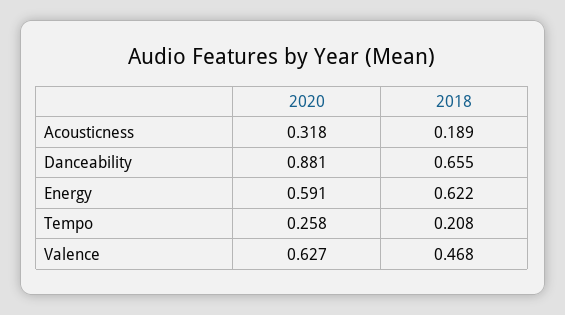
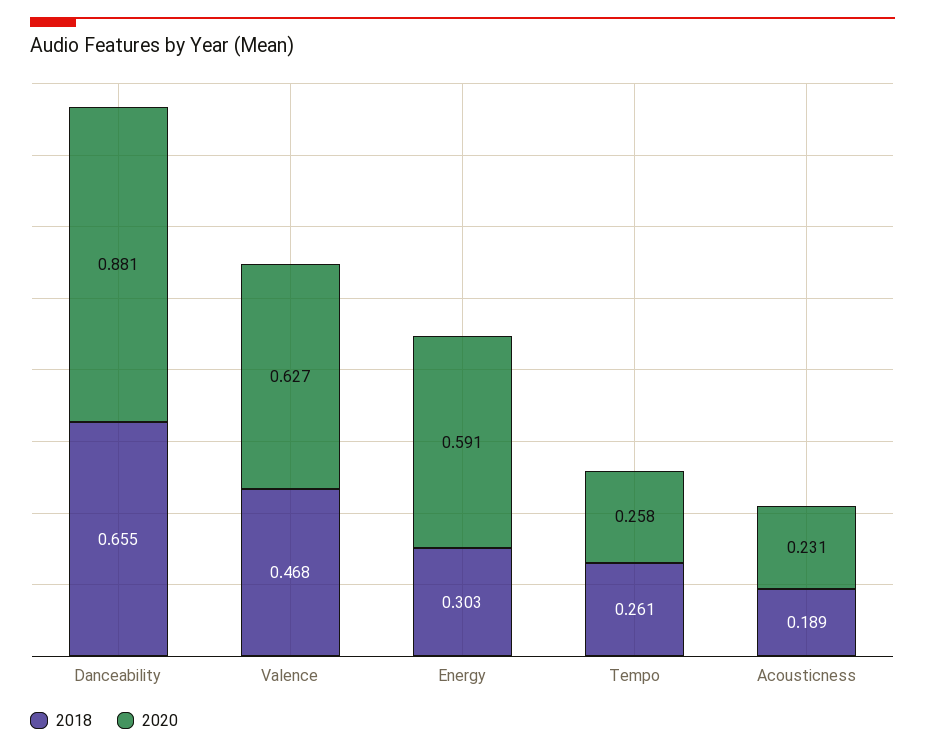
2020, Acousticness: 0.318 -> 0.231
2018, Energy: 0.622 -> 0.303
2018, Tempo: 0.208 -> 0.261

